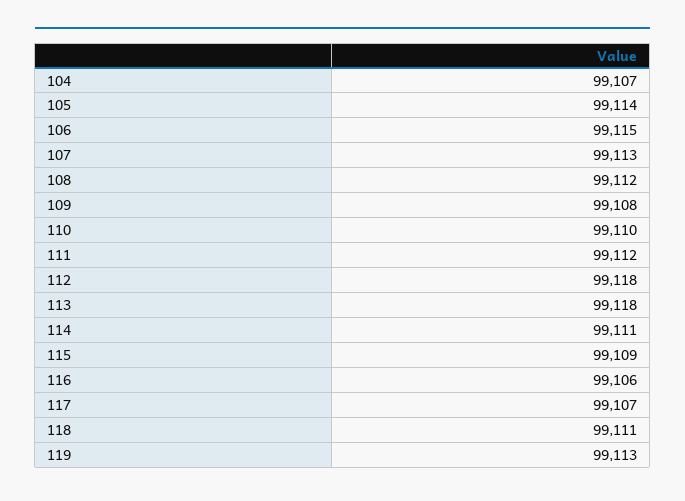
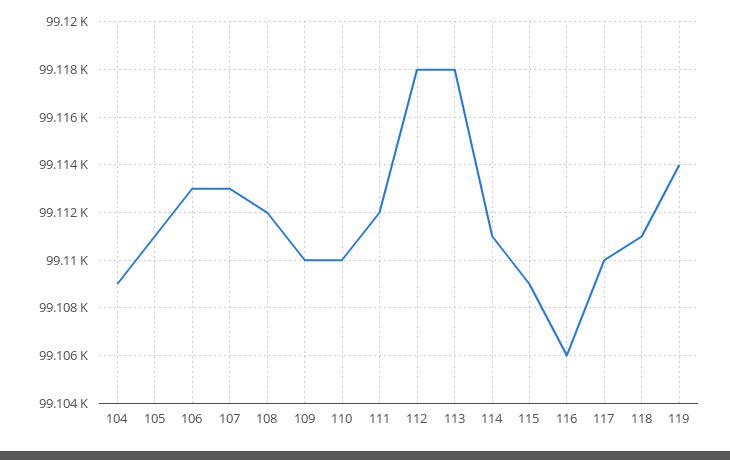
104: 99107 -> 99109
105: 99114 -> 99111
106: 99115 -> 99113
109: 99108 -> 99110
117: 99107 -> 99110
119: 99113 -> 99114

